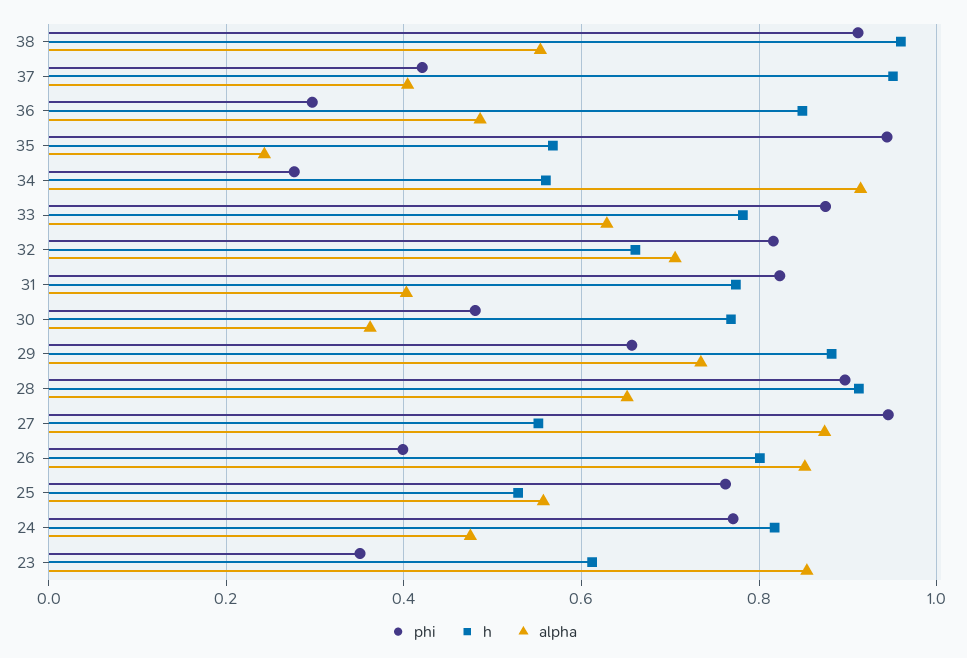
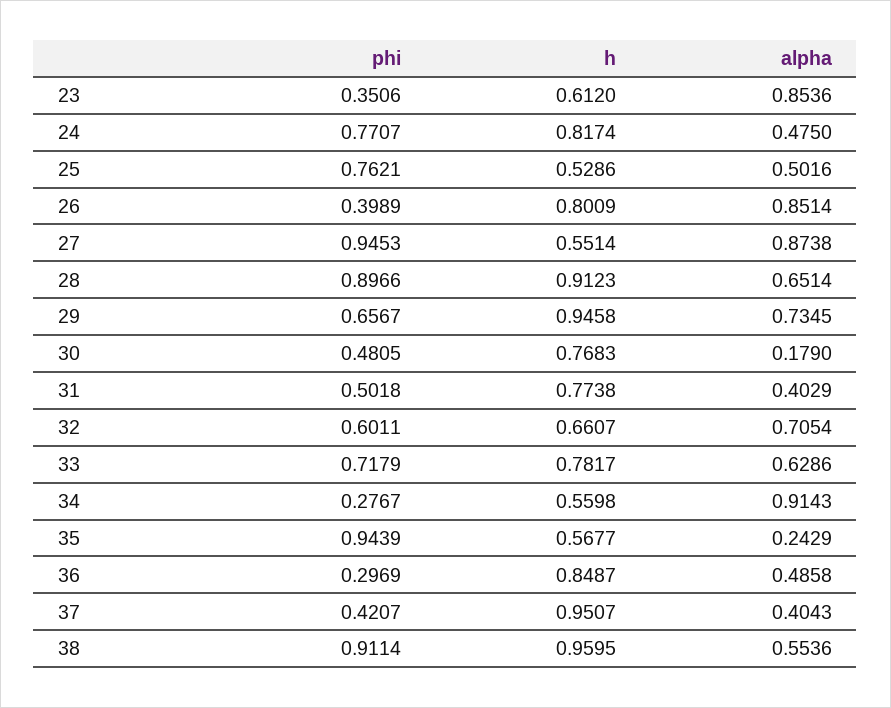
phi, 33: 0.88 -> 0.7179
phi, 32: 0.82 -> 0.6011
phi, 31: 0.82 -> 0.5018
alpha, 30: 0.36 -> 0.179
h, 29: 0.88 -> 0.9458
alpha, 25: 0.56 -> 0.5016

